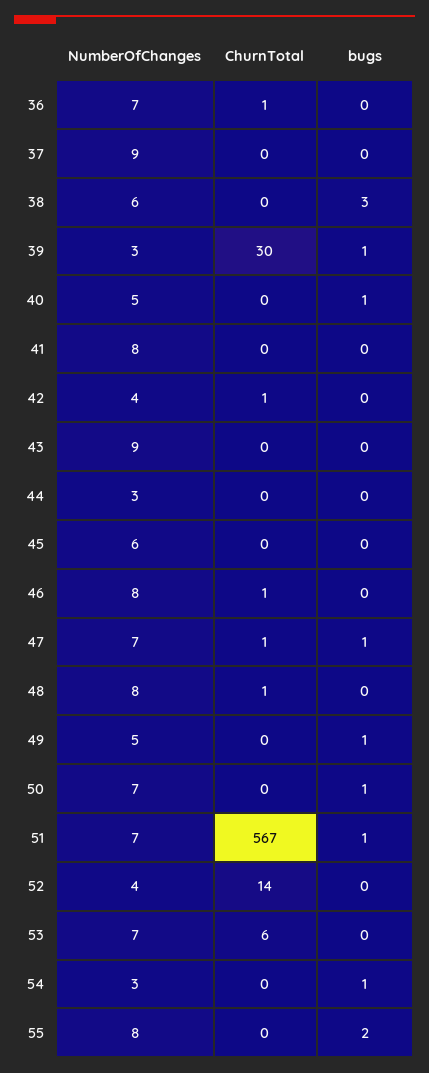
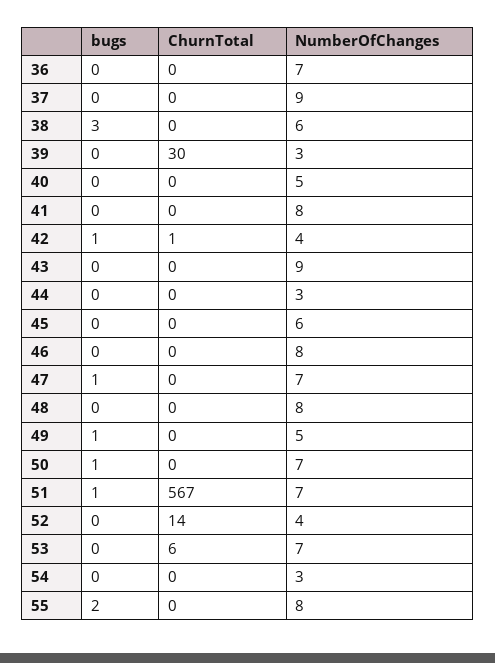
ChurnTotal, 36: 1 -> 0
bugs, 39: 1 -> 0
bugs, 40: 1 -> 0
bugs, 42: 0 -> 1
ChurnTotal, 46: 1 -> 0
ChurnTotal, 47: 1 -> 0
ChurnTotal, 48: 1 -> 0
bugs, 54: 1 -> 0

